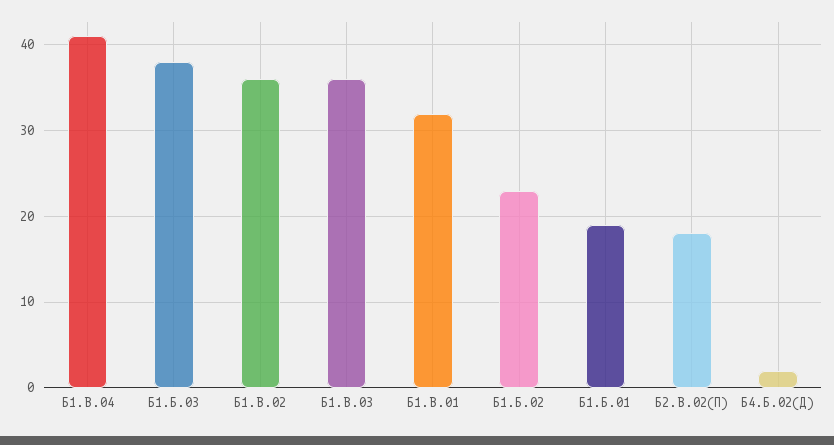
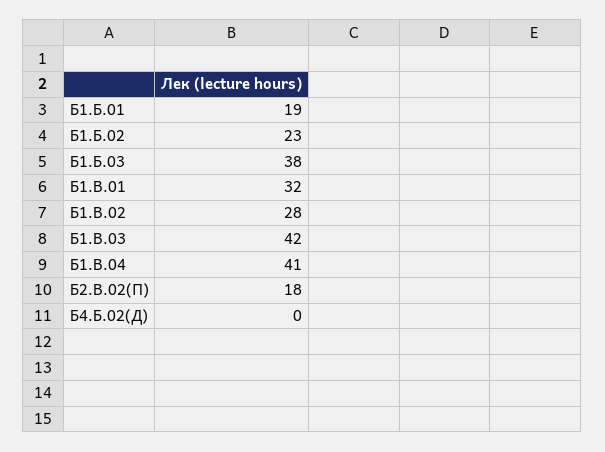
Б1.В.02: 36 -> 28
Б1.В.03: 36 -> 42
Б4.Б.02(Д): 2 -> 0

